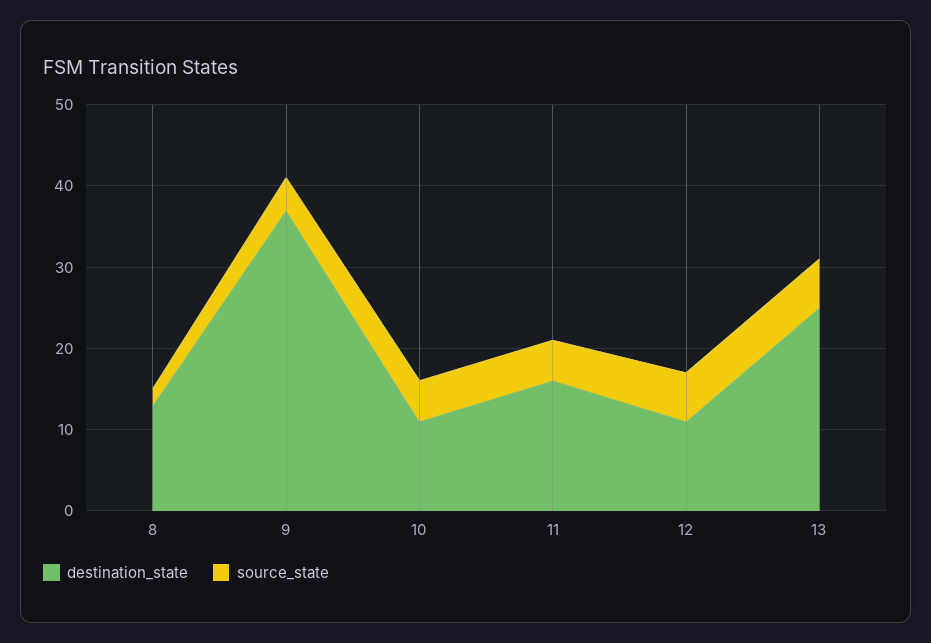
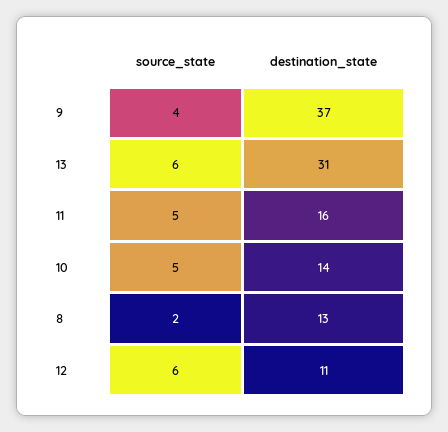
destination_state, 10: 11 -> 14
destination_state, 13: 25 -> 31

